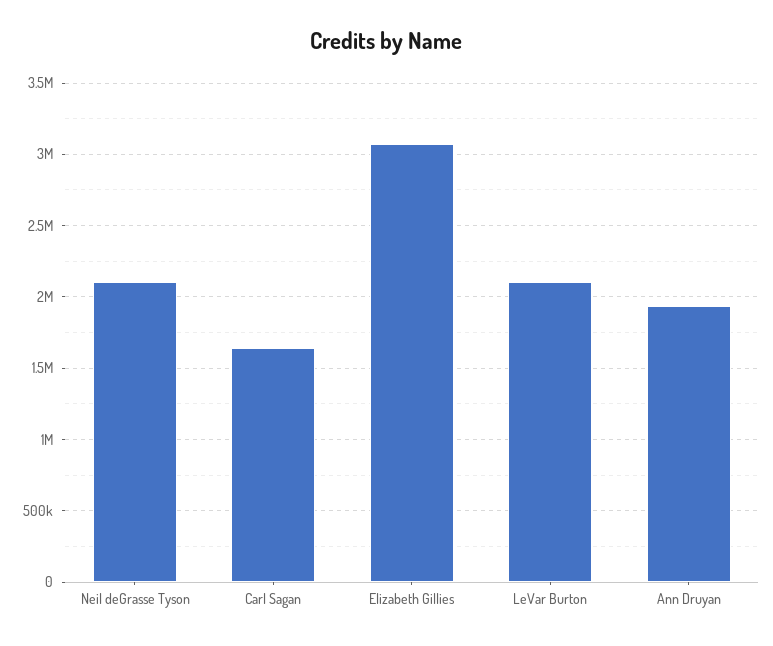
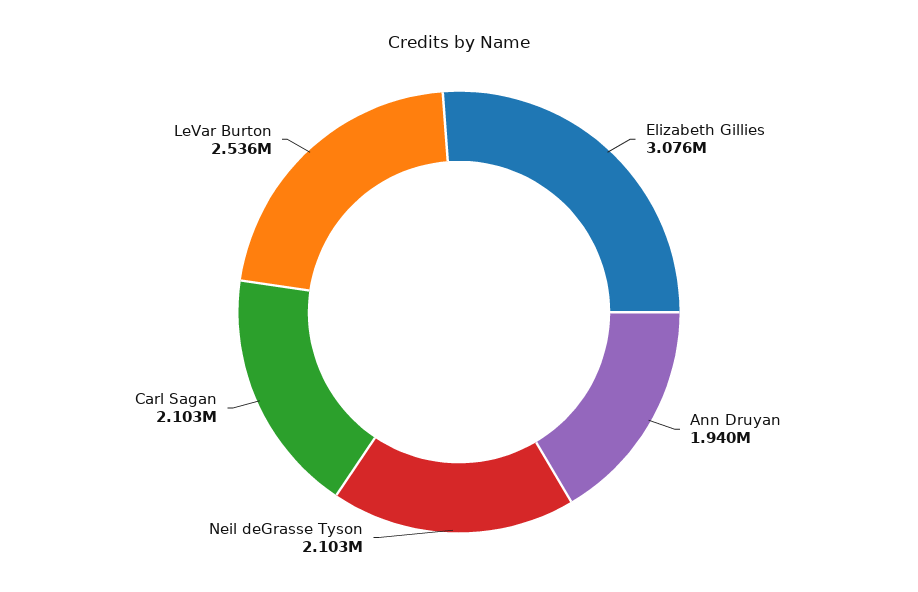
Carl Sagan: 1650000 -> 2103000
LeVar Burton: 2100000 -> 2536000

